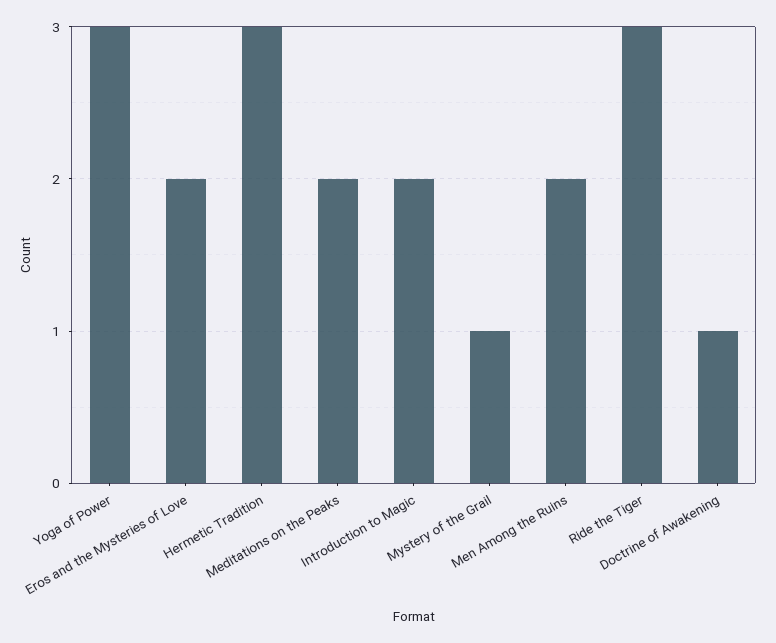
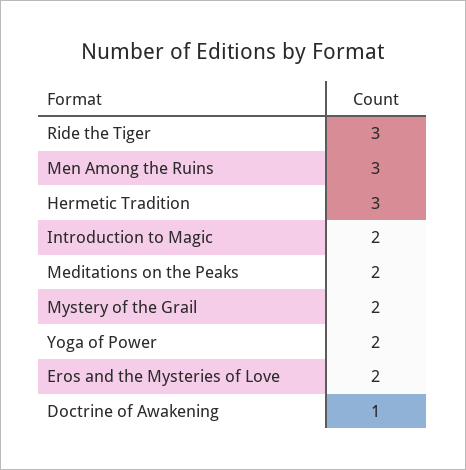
Yoga of Power: 3 -> 2
Mystery of the Grail: 1 -> 2
Men Among the Ruins: 2 -> 3

